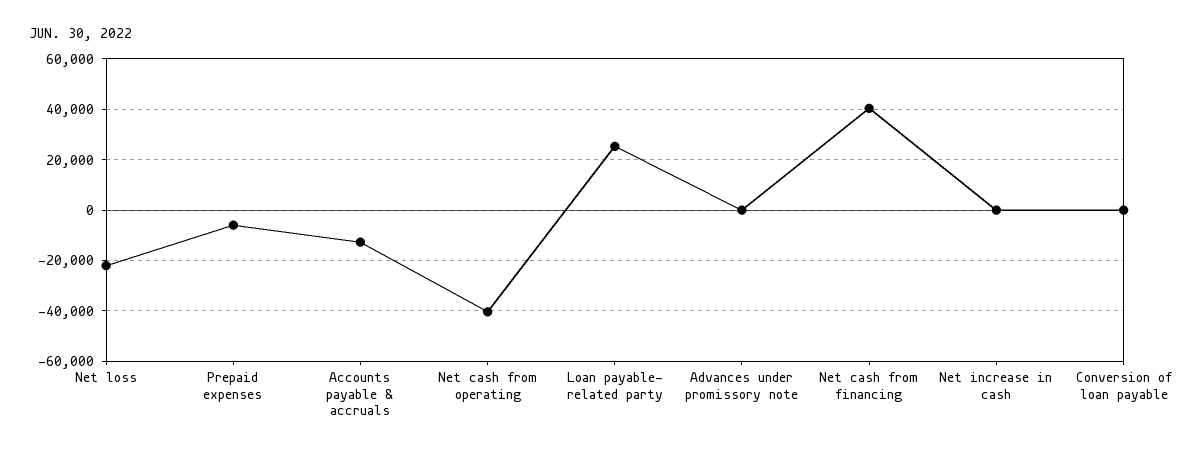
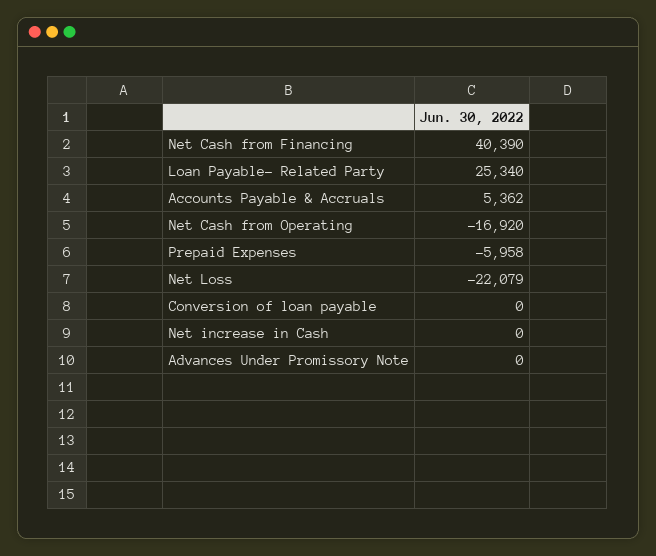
Accounts payable & accruals: -12500 -> 5362
Net cash from operating: -40000 -> -16920

